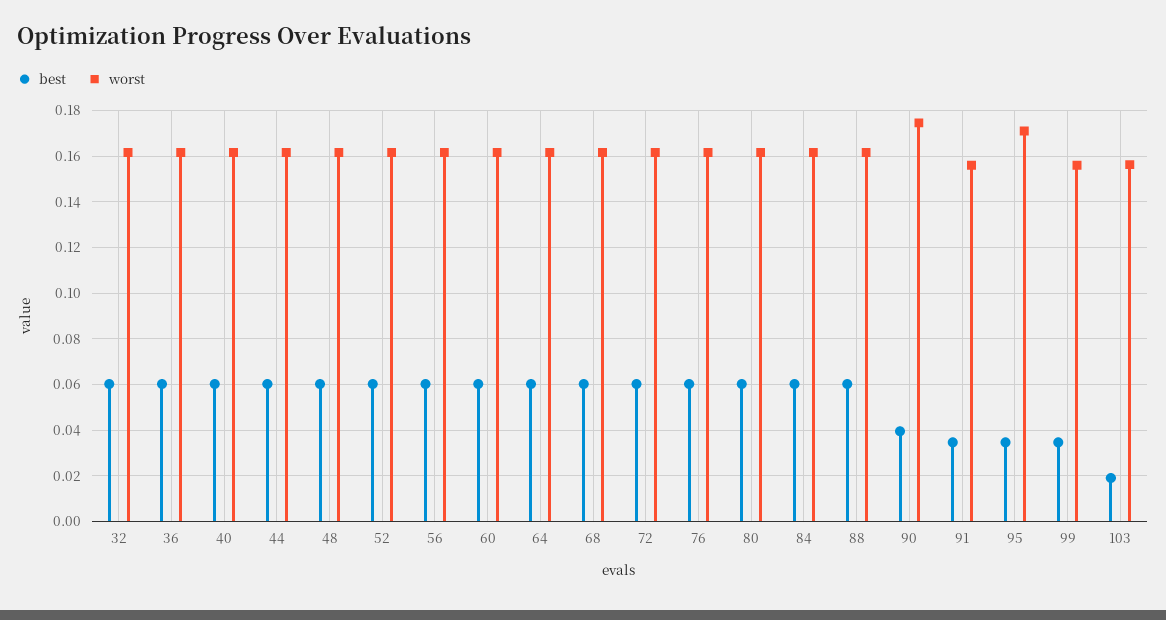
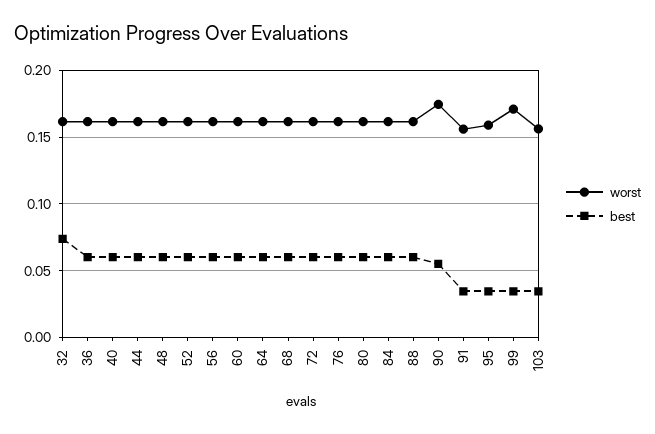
best, 32: 0.06 -> 0.075
best, 90: 0.04 -> 0.055
worst, 95: 0.17 -> 0.16
worst, 99: 0.155 -> 0.17
best, 103: 0.02 -> 0.035

